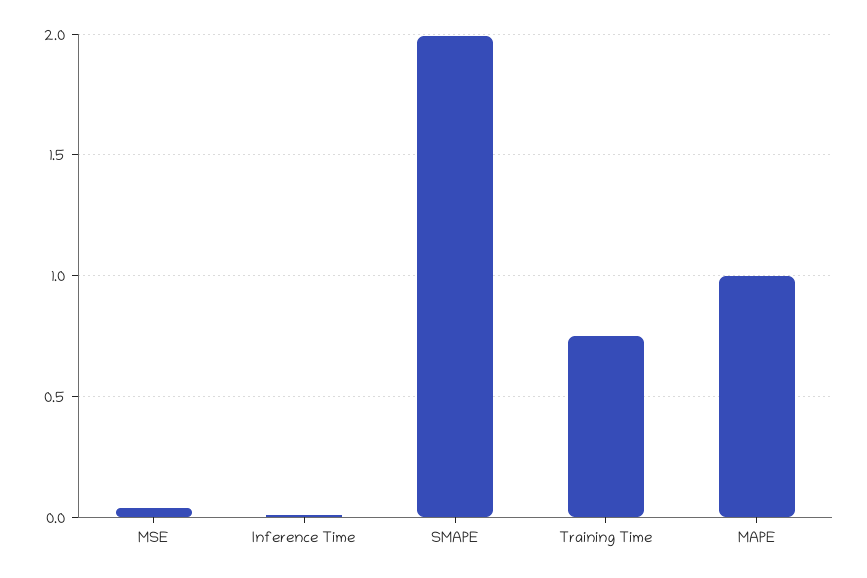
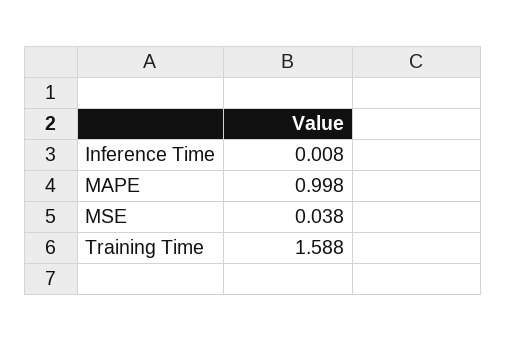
SMAPE: 2 -> none
Training Time: 0.75 -> 1.588

